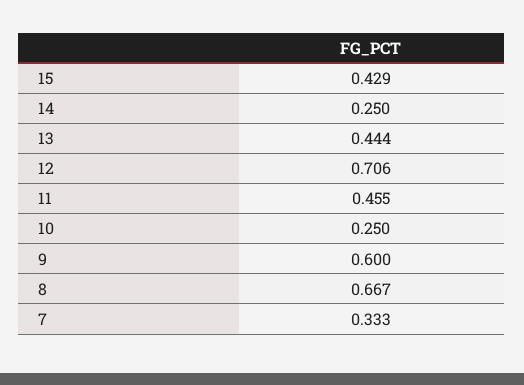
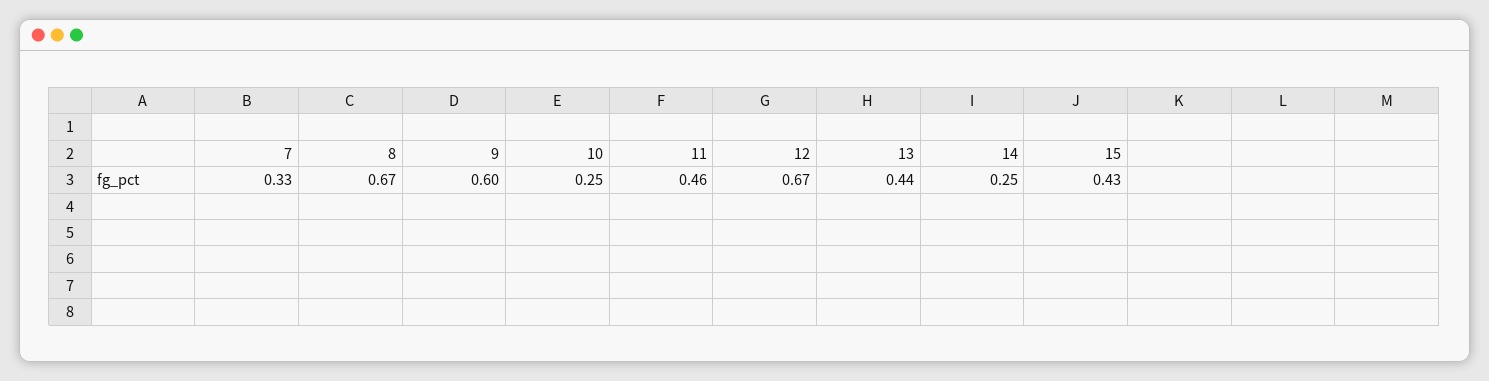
12: 0.706 -> 0.67

